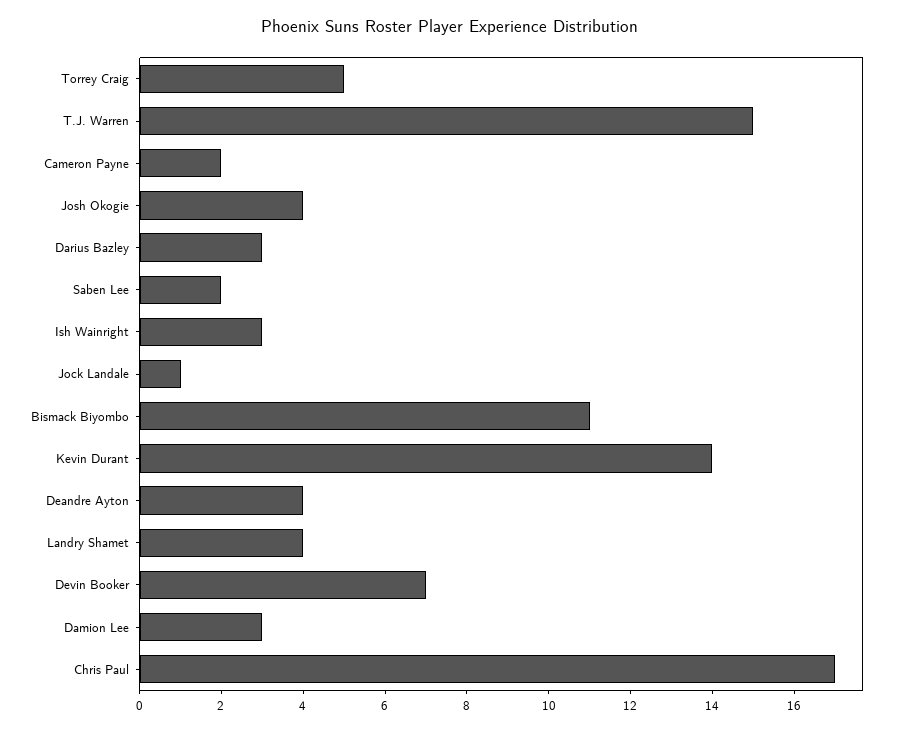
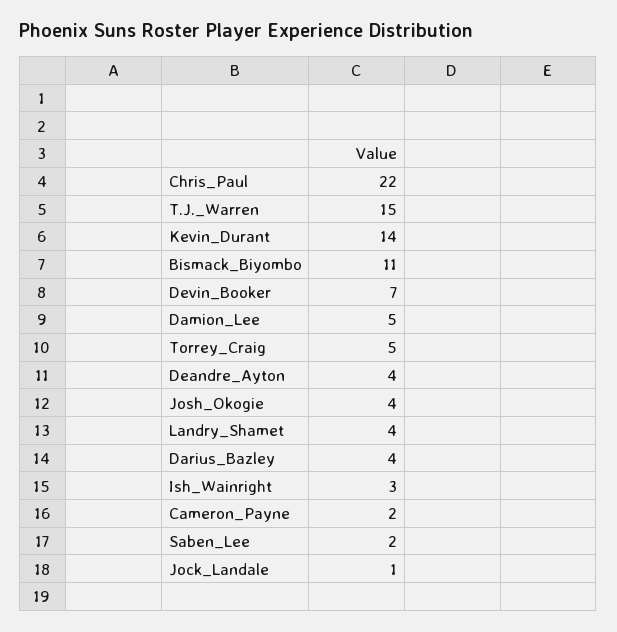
Darius Bazley: 3 -> 4
Damion Lee: 3 -> 5
Chris Paul: 17 -> 22

